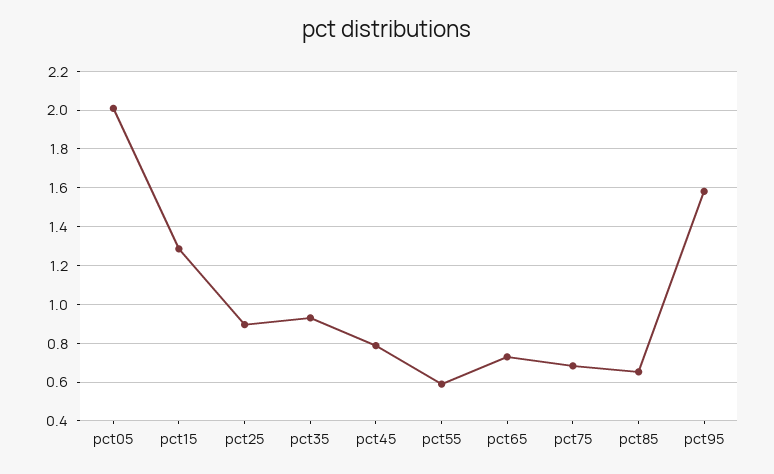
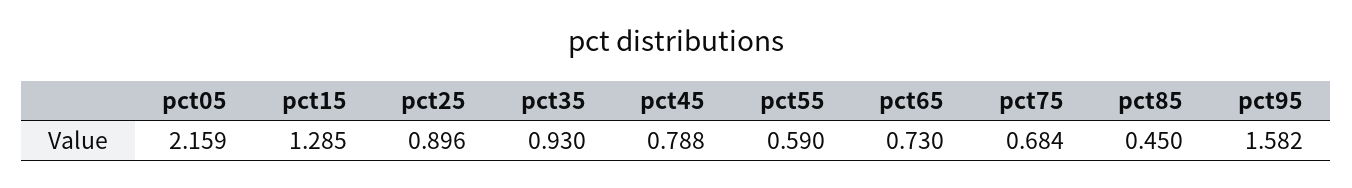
pct05: 2 -> 2.159
pct85: 0.65 -> 0.45

